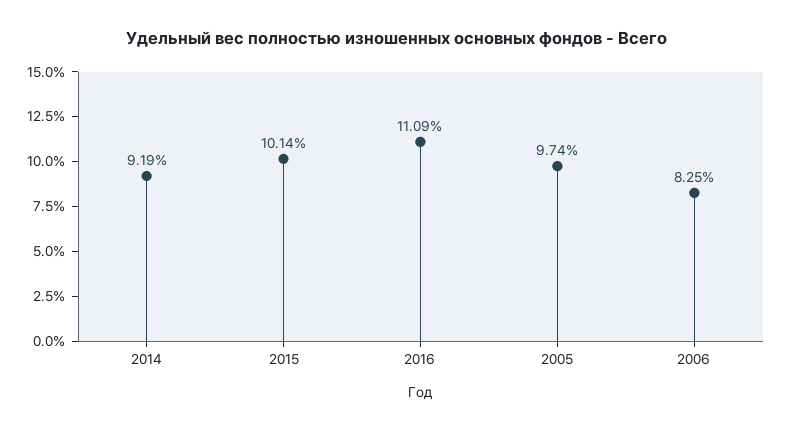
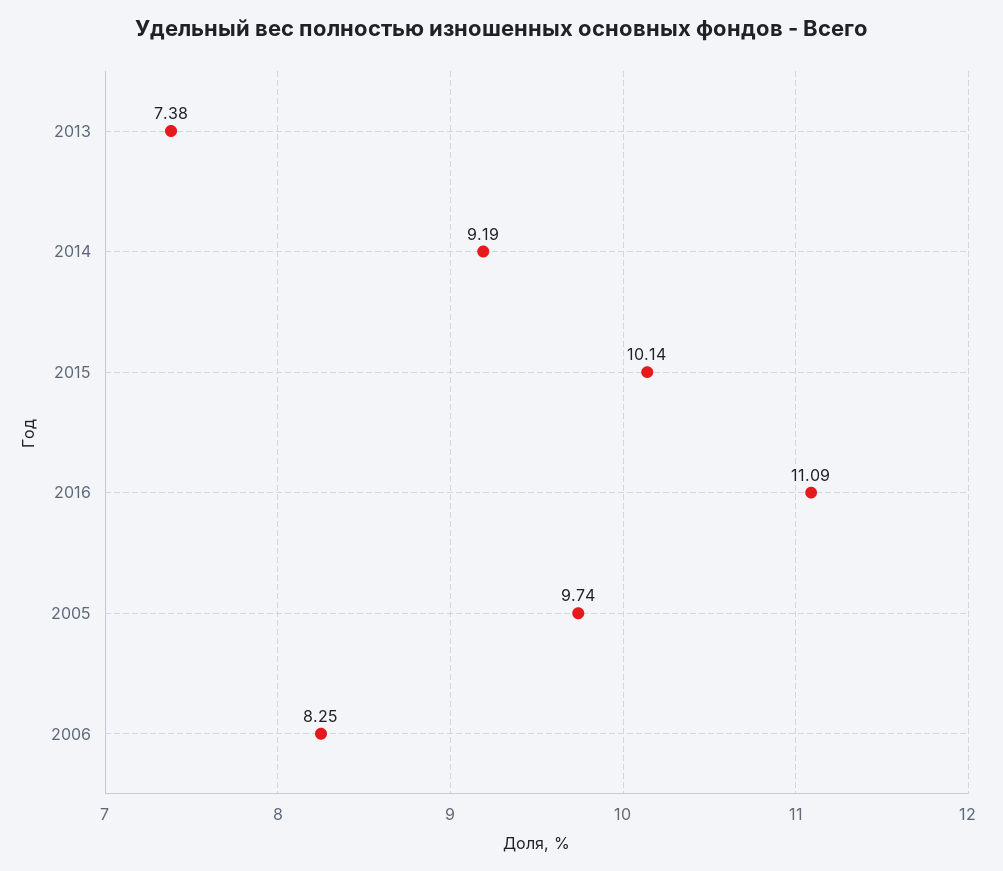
2013: none -> 7.38

